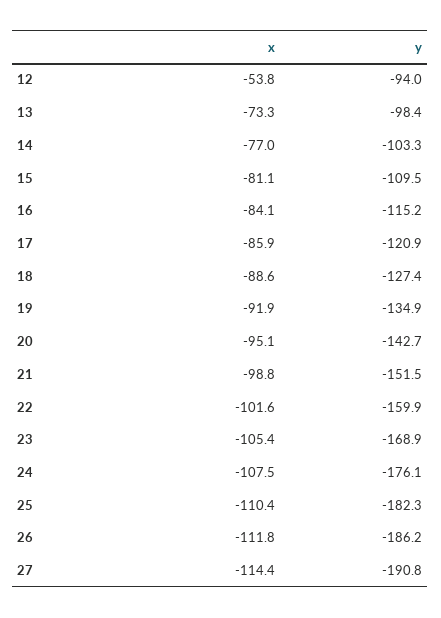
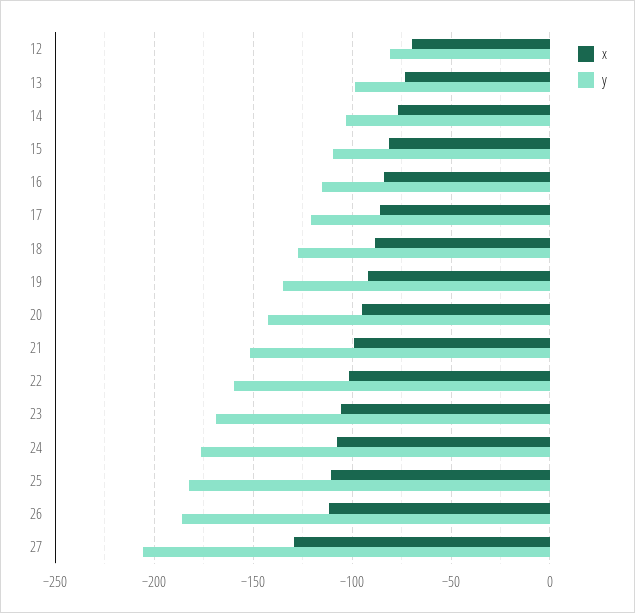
x, 12: -53.8 -> -70
y, 12: -94 -> -80
x, 27: -114.4 -> -130
y, 27: -190.8 -> -205

